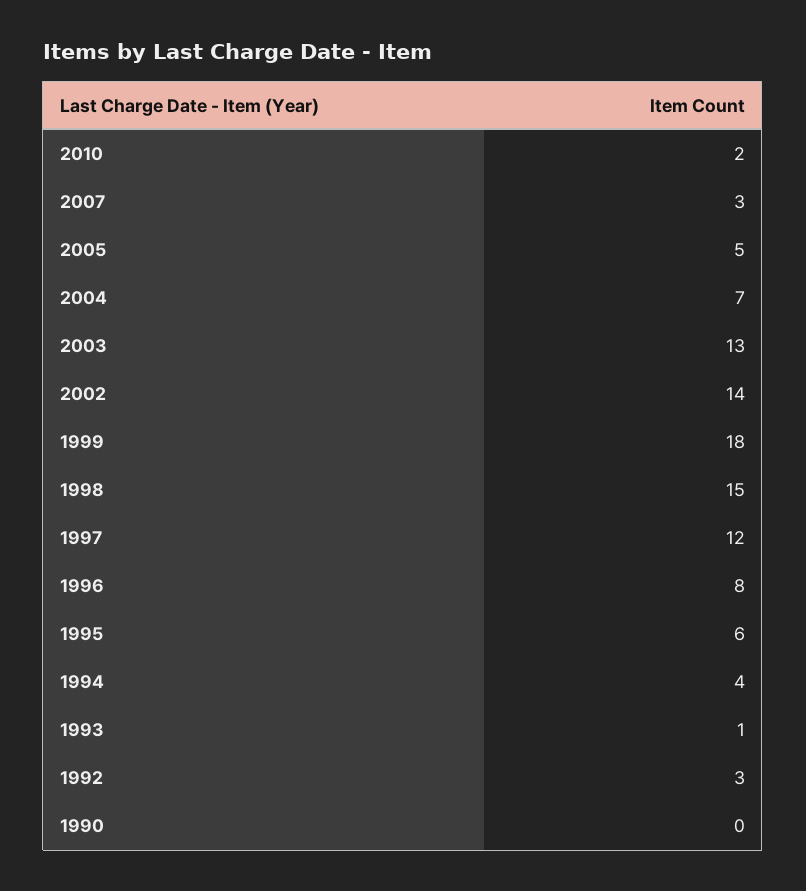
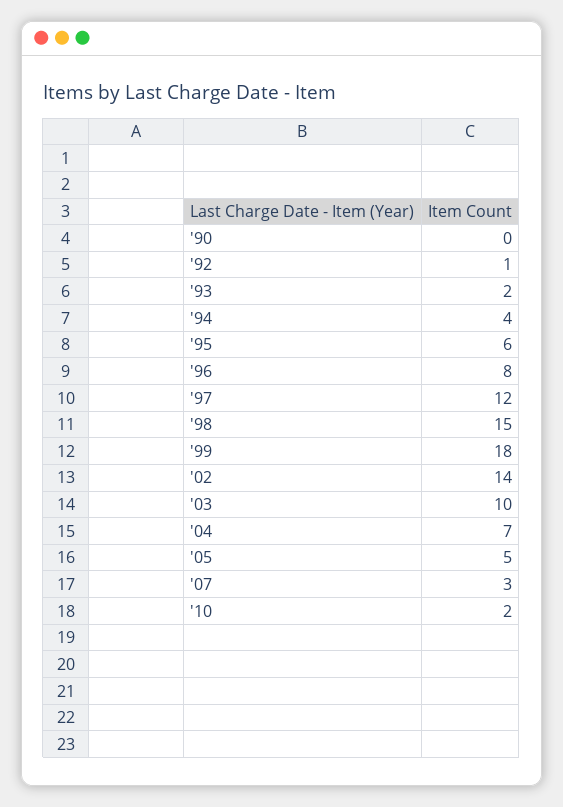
2003: 13 -> 10
1993: 1 -> 2
1992: 3 -> 1

